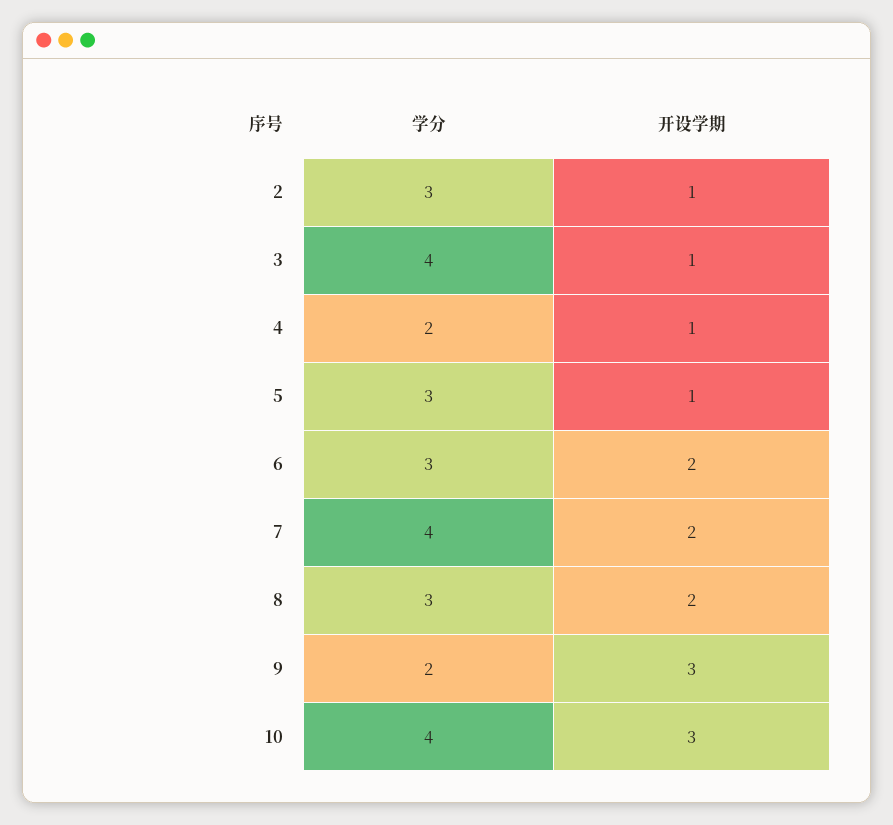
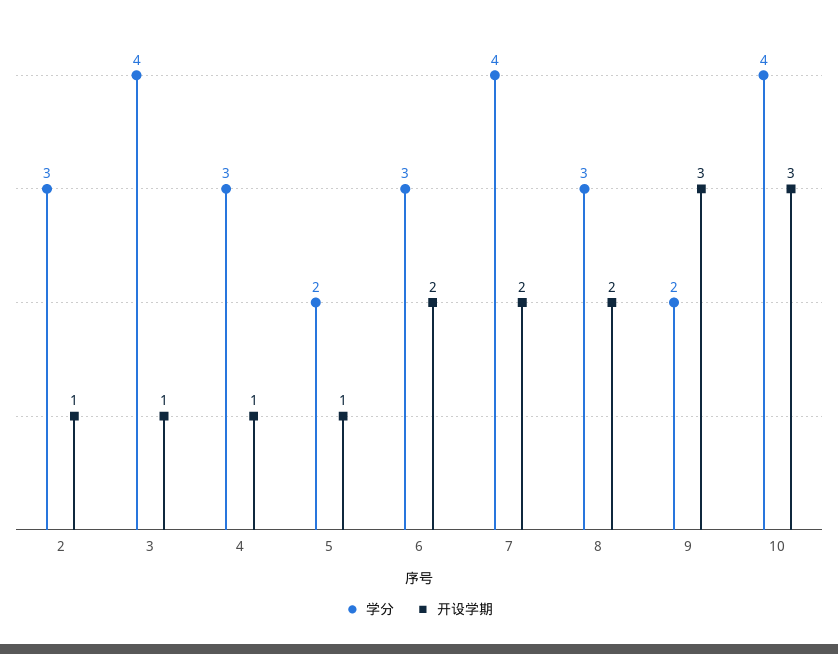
学分, 4: 2 -> 3
学分, 5: 3 -> 2

